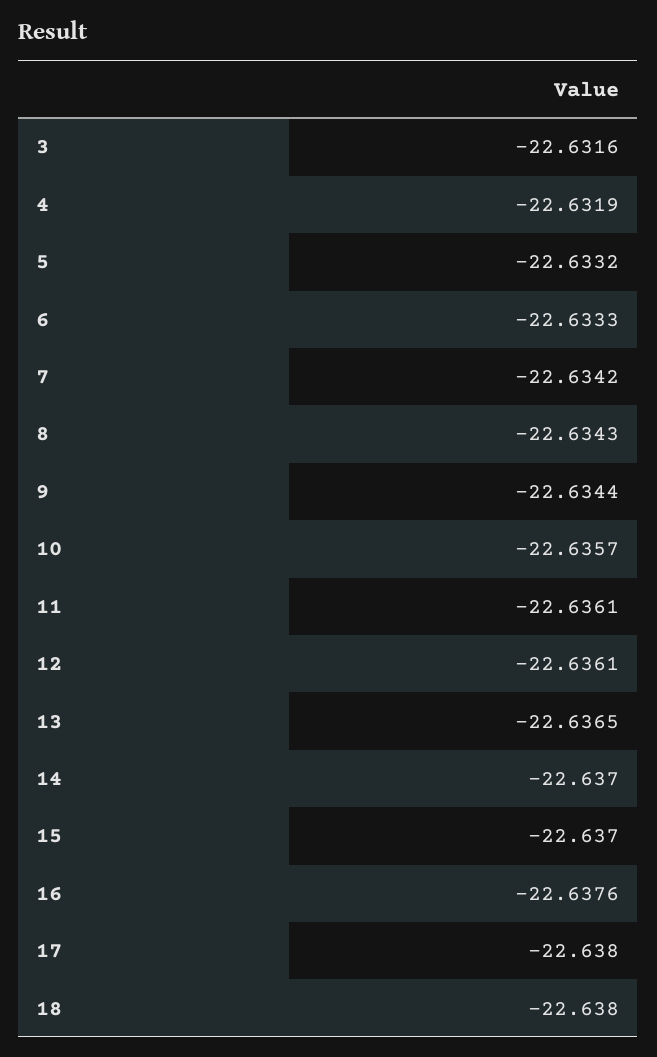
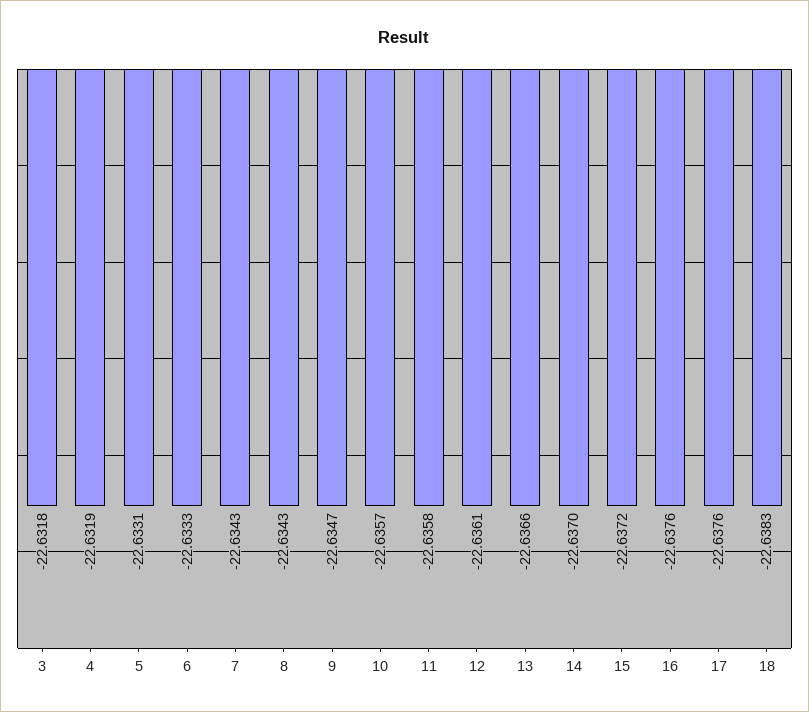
3: -22.6316 -> -22.6318
5: -22.6332 -> -22.6331
7: -22.6342 -> -22.6343
9: -22.6344 -> -22.6347
11: -22.6361 -> -22.6358
13: -22.6365 -> -22.6366
15: -22.637 -> -22.6372
17: -22.638 -> -22.6376
18: -22.638 -> -22.6383

